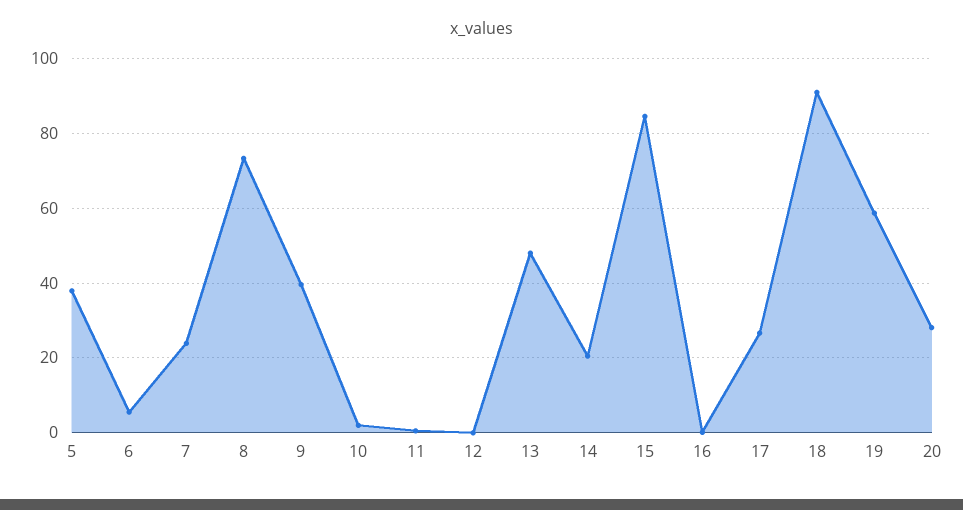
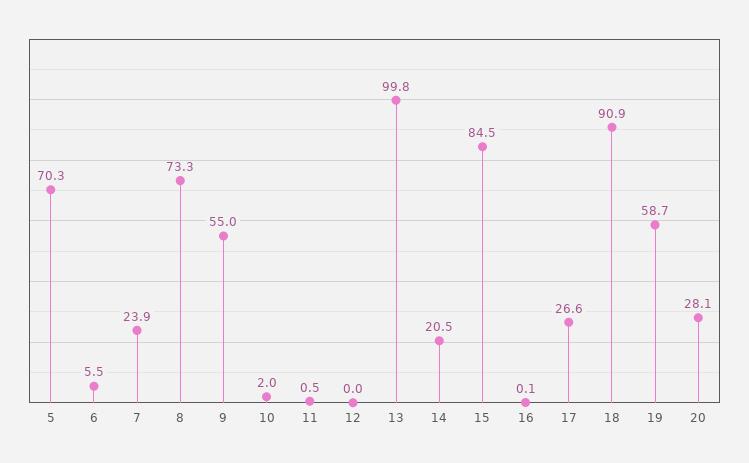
5: 38 -> 70.3
9: 40 -> 55
13: 48 -> 99.8

